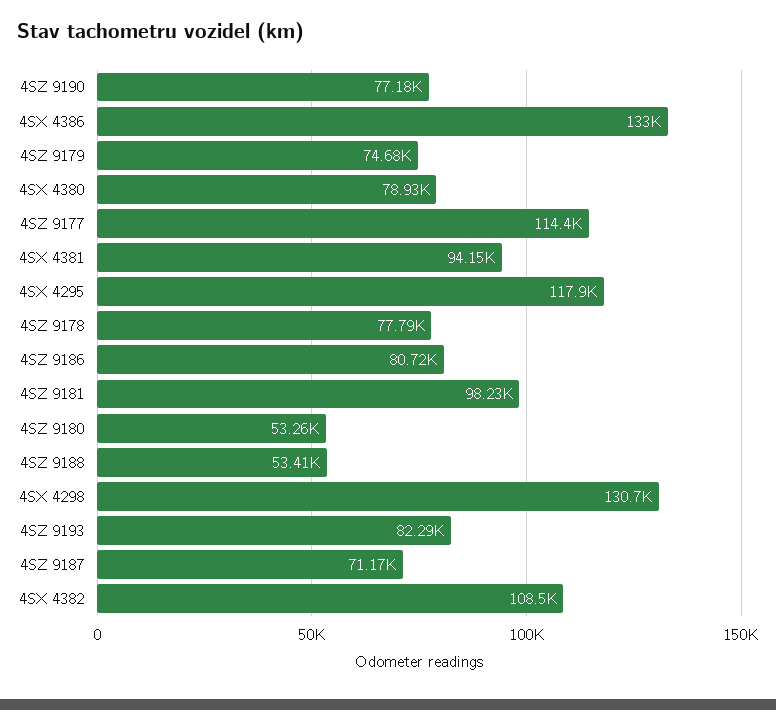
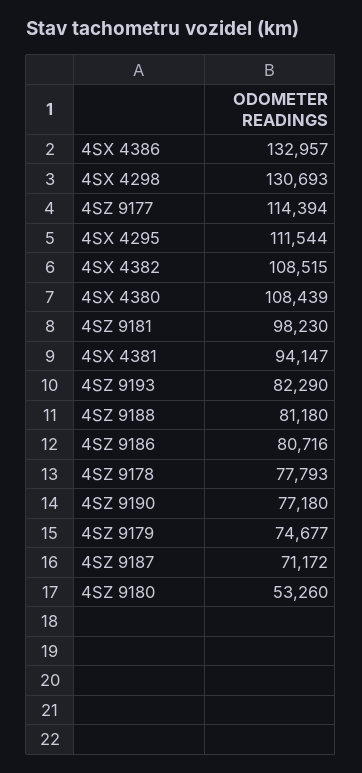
4SX 4380: 78930 -> 108439
4SX 4295: 117900 -> 111544
4SZ 9188: 53410 -> 81180

